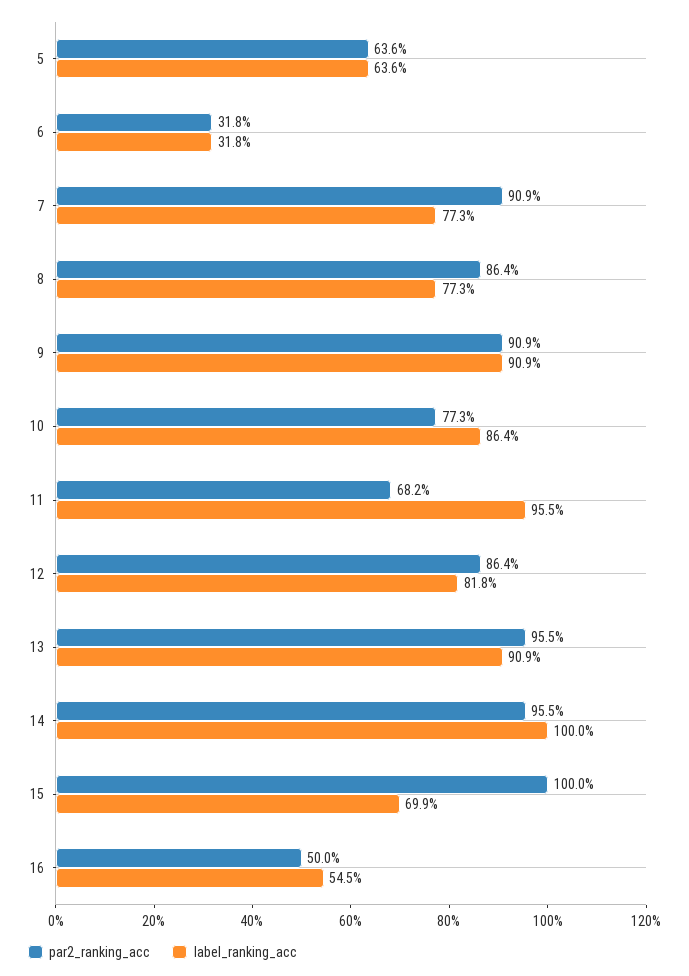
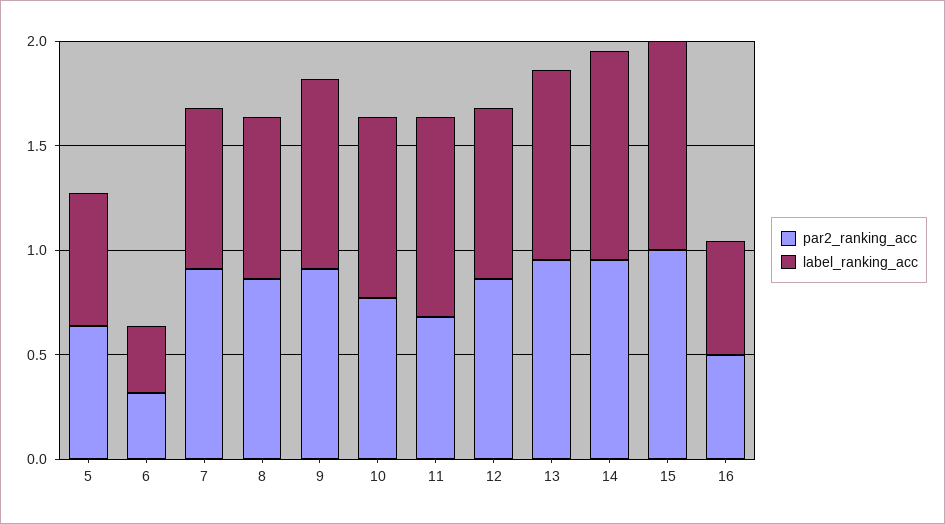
label_ranking_acc, 15: 0.699 -> 1

